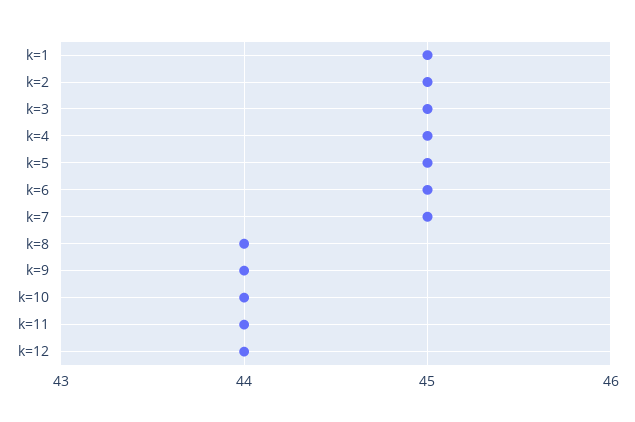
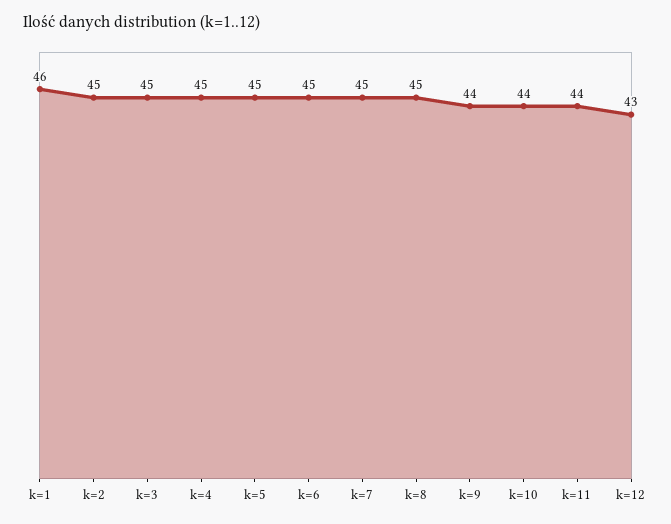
k=1: 45 -> 46
k=8: 44 -> 45
k=12: 44 -> 43

